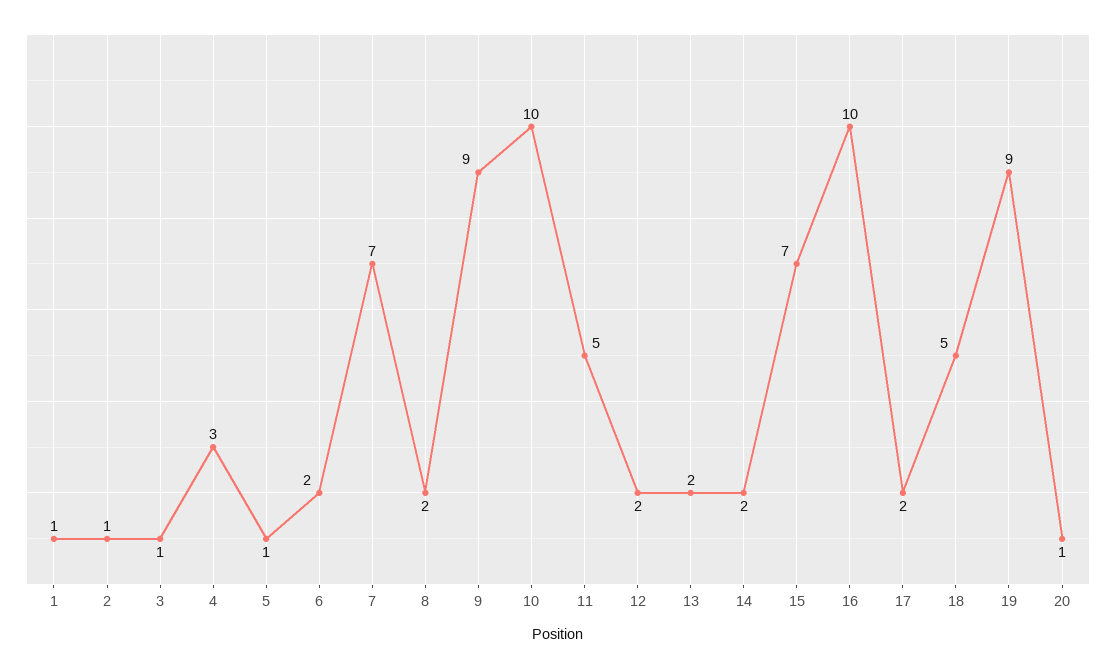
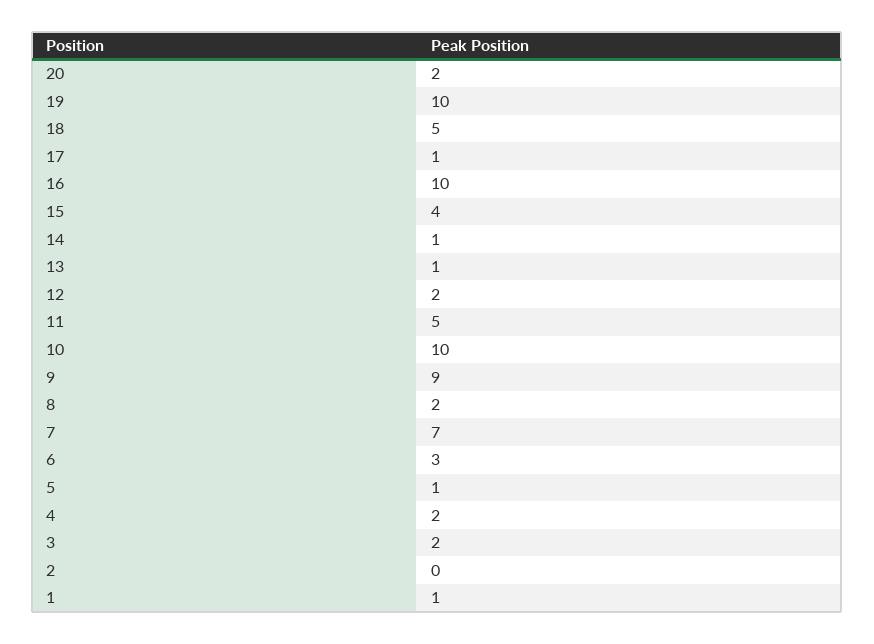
2: 1 -> 0
3: 1 -> 2
4: 3 -> 2
6: 2 -> 3
13: 2 -> 1
14: 2 -> 1
15: 7 -> 4
17: 2 -> 1
19: 9 -> 10
20: 1 -> 2

